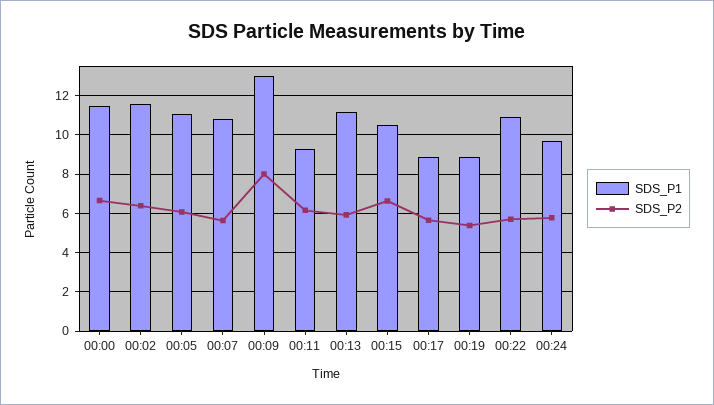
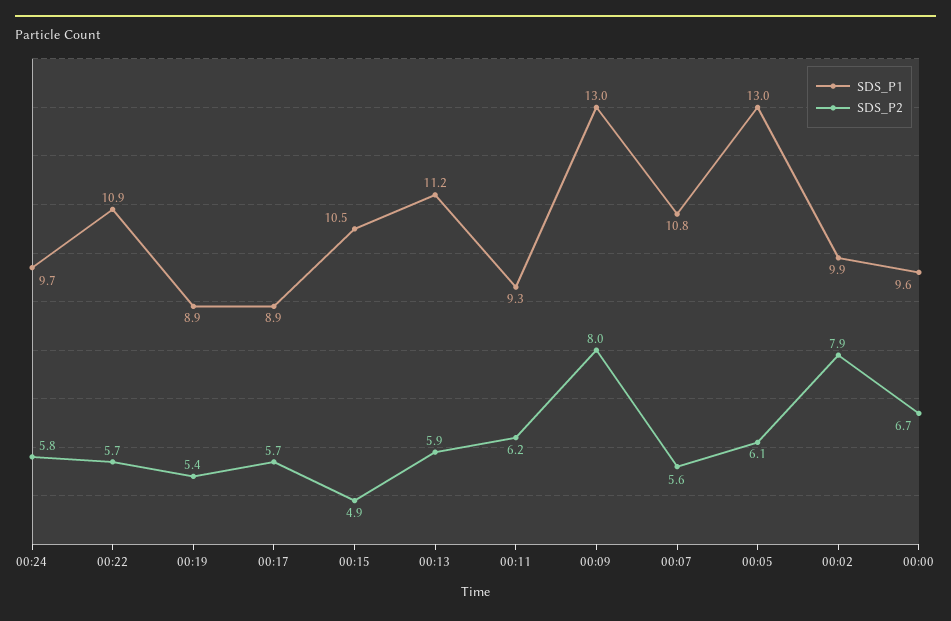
SDS_P1, 00:00: 11.5 -> 9.6
SDS_P1, 00:02: 11.5 -> 9.9
SDS_P2, 00:02: 6.5 -> 7.9
SDS_P1, 00:05: 11 -> 13
SDS_P2, 00:15: 6.5 -> 4.9

